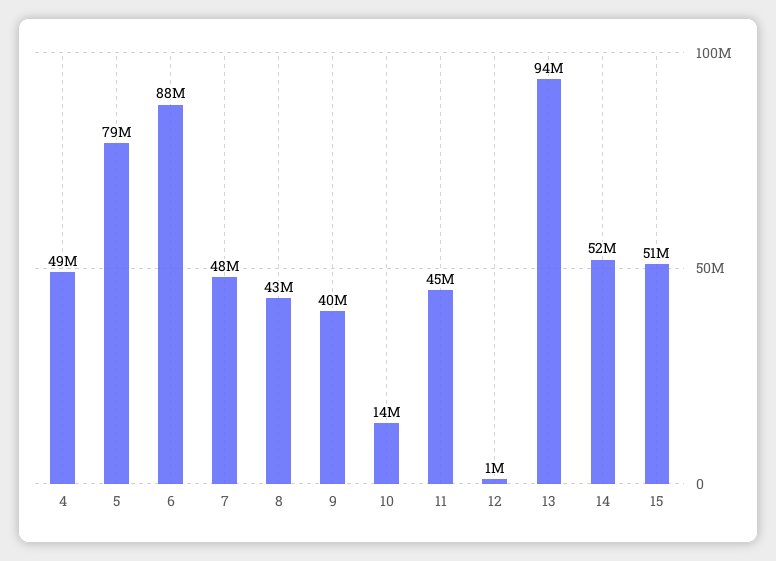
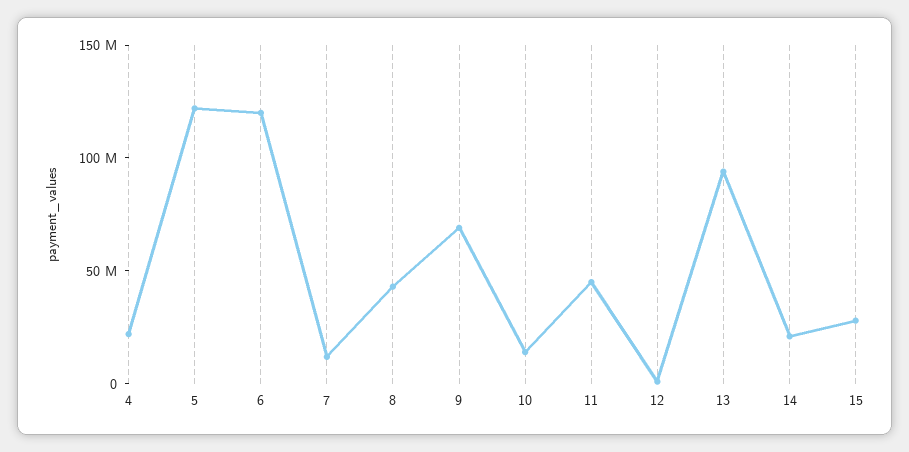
4: 49000000 -> 20000000
5: 79000000 -> 120000000
6: 88000000 -> 120000000
7: 48000000 -> 10000000
9: 40000000 -> 70000000
14: 52000000 -> 20000000
15: 51000000 -> 30000000

